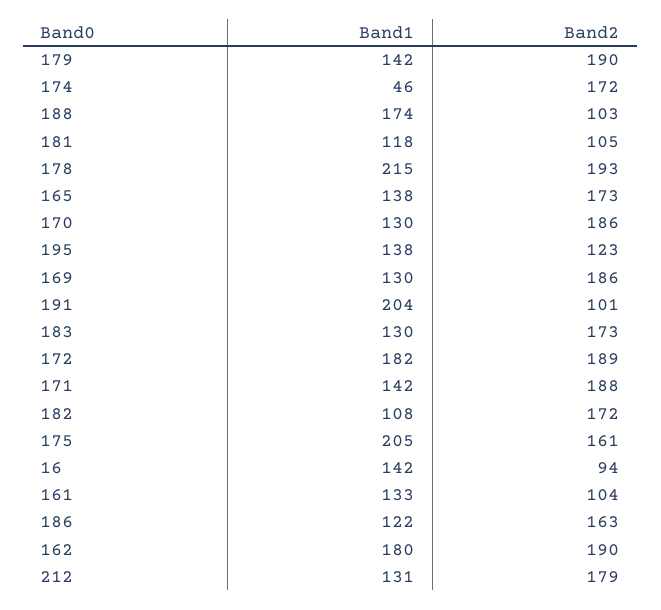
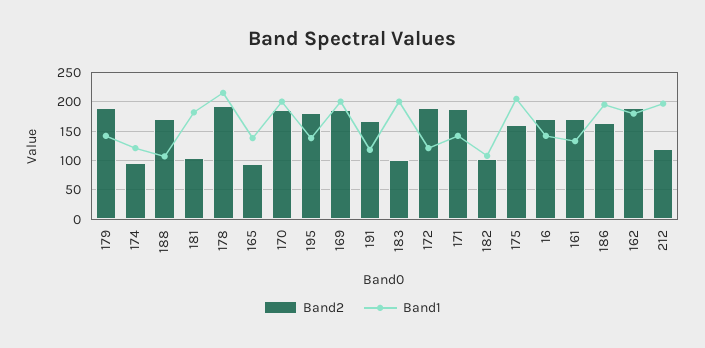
Band1, 174: 46 -> 125
Band2, 174: 172 -> 100
Band1, 188: 174 -> 100
Band2, 188: 103 -> 175
Band1, 181: 118 -> 175
Band2, 165: 173 -> 100
Band1, 170: 130 -> 200
Band2, 195: 123 -> 175
Band1, 169: 130 -> 200
Band1, 191: 204 -> 125
Band2, 191: 101 -> 175
Band1, 183: 130 -> 200
Band2, 183: 173 -> 100
Band1, 172: 182 -> 125
Band2, 182: 172 -> 100
Band2, 16: 94 -> 175
Band2, 161: 104 -> 175
Band1, 186: 122 -> 200
Band1, 212: 131 -> 200
Band2, 212: 179 -> 125

